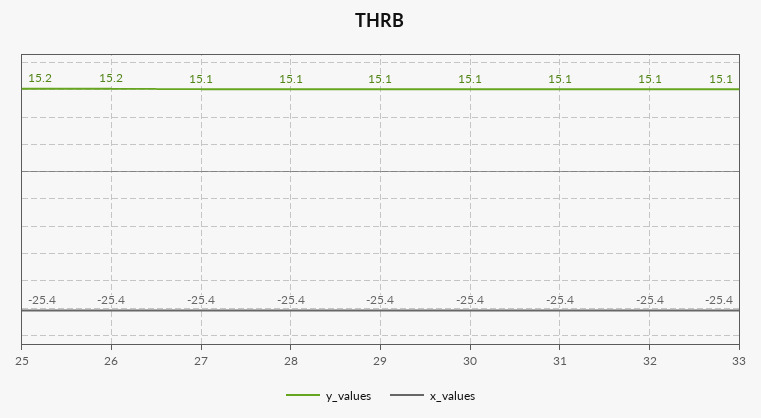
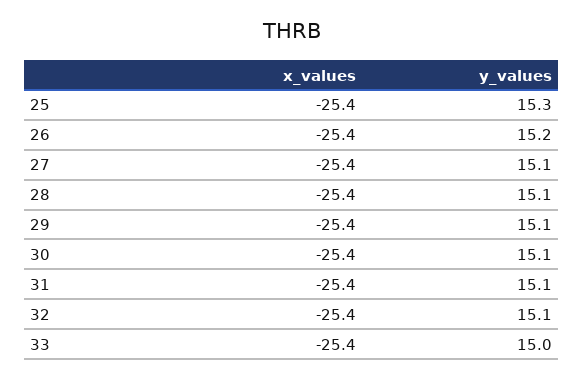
y_values, 25: 15.2 -> 15.3
y_values, 33: 15.1 -> 15

